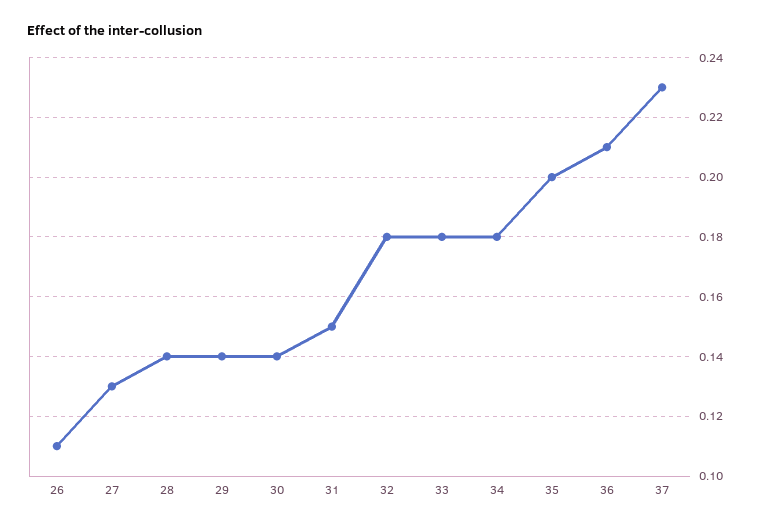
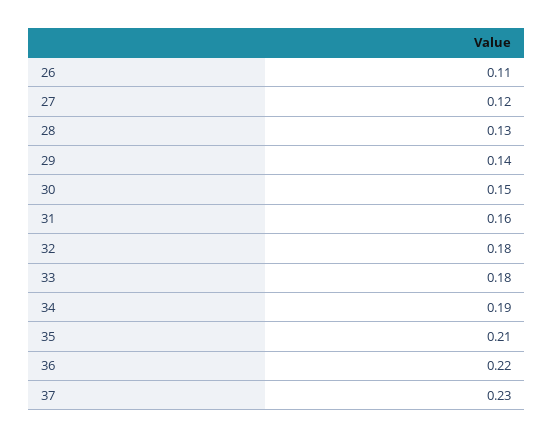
27: 0.13 -> 0.12
28: 0.14 -> 0.13
30: 0.14 -> 0.15
31: 0.15 -> 0.16
34: 0.18 -> 0.19
35: 0.2 -> 0.21
36: 0.21 -> 0.22

